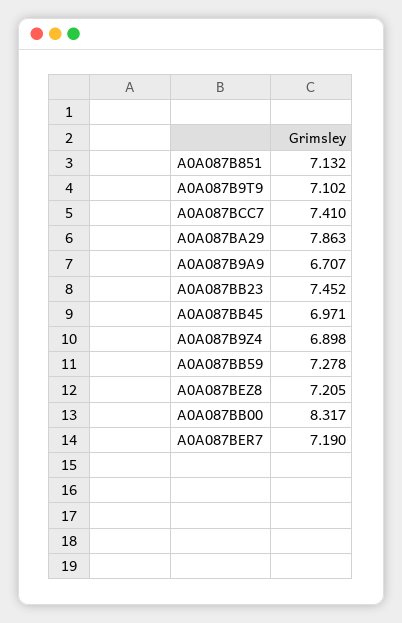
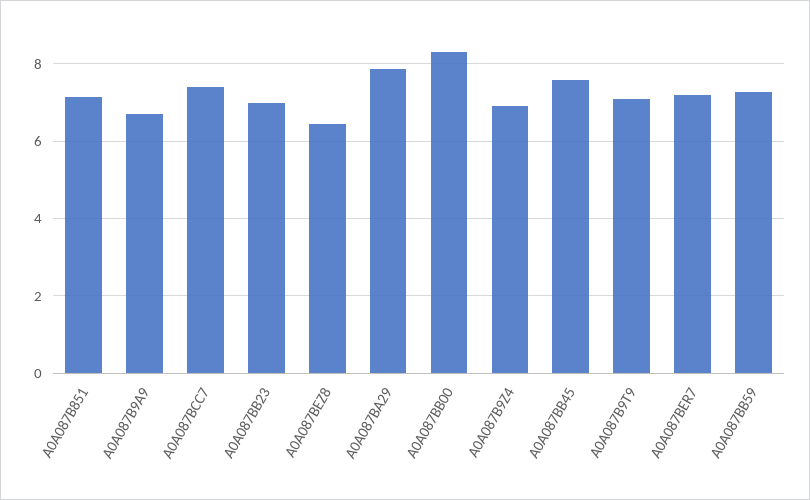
A0A087BB23: 7.452 -> 7
A0A087BB45: 6.971 -> 7.6
A0A087BEZ8: 7.205 -> 6.4

